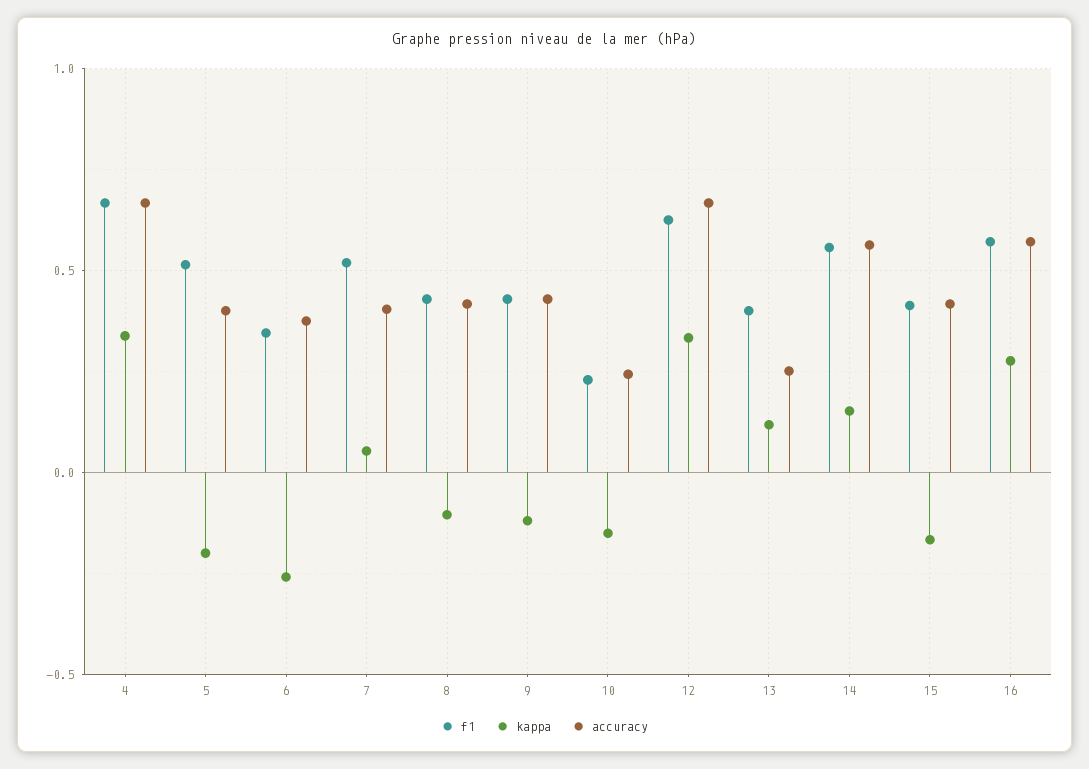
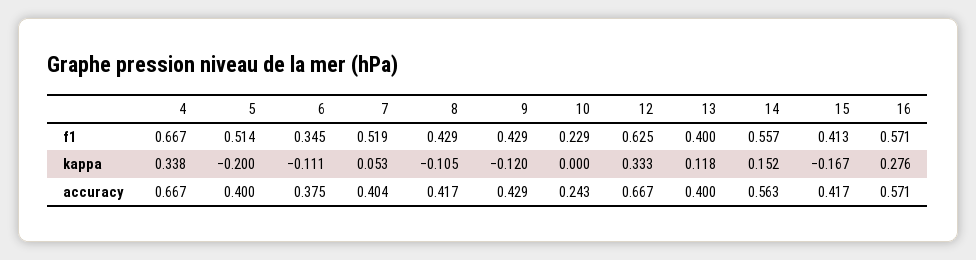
kappa, 6: -0.25 -> -0.111
kappa, 10: -0.15 -> 0
accuracy, 13: 0.25 -> 0.4

